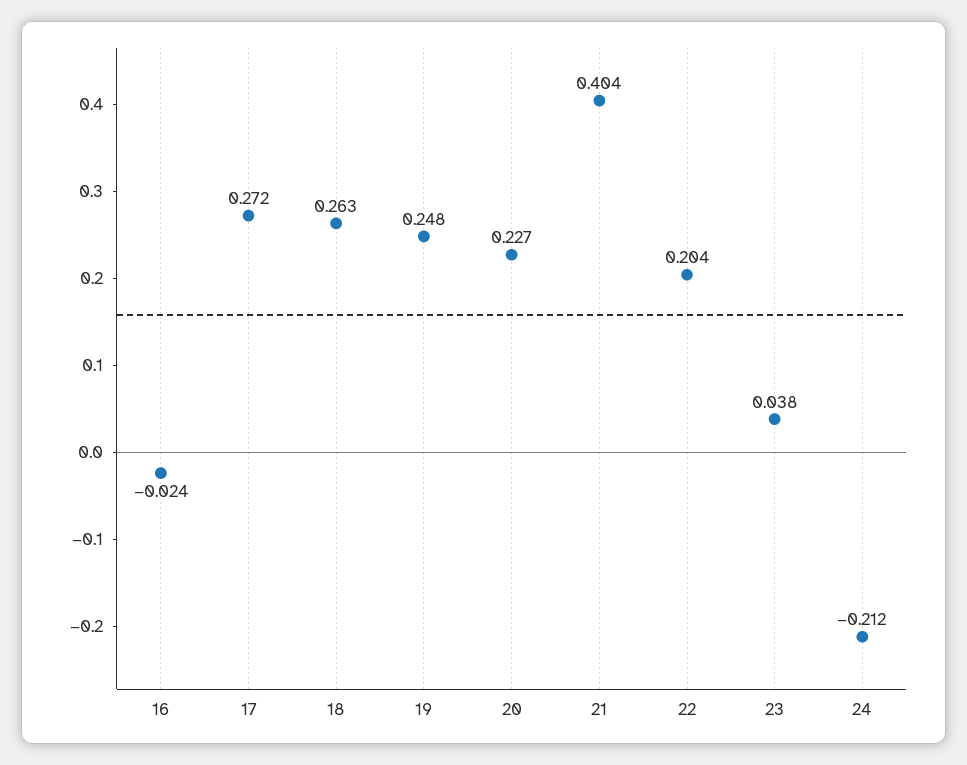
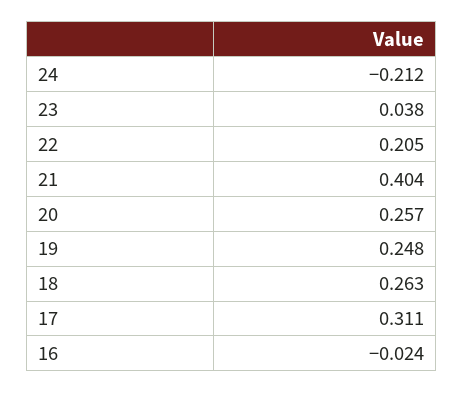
17: 0.272 -> 0.311
20: 0.227 -> 0.257
22: 0.204 -> 0.205

